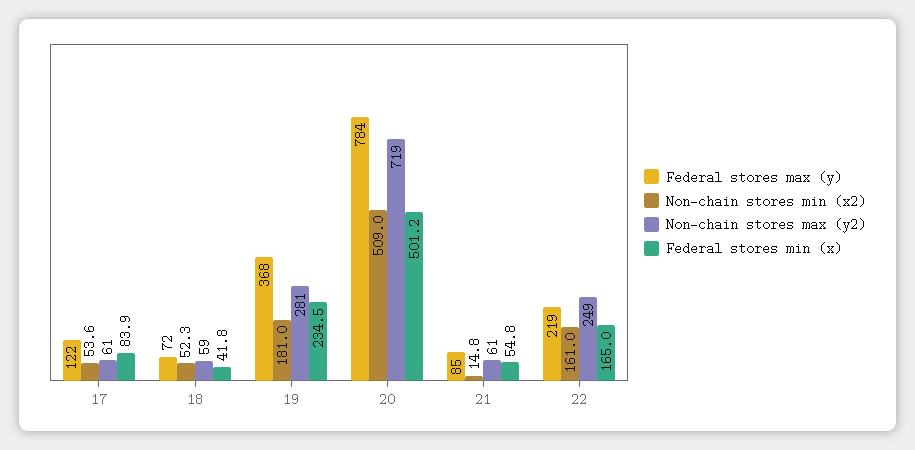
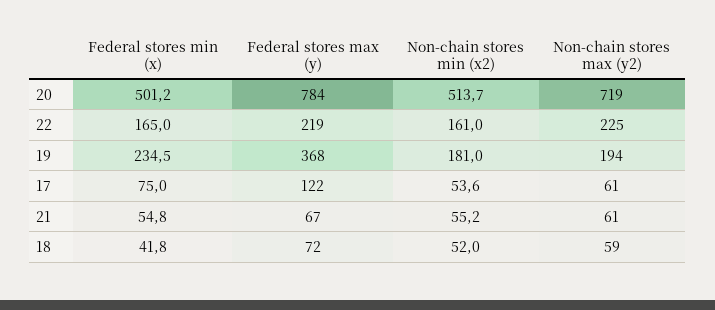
Federal stores min (x), 17: 83.9 -> 75
Non-chain stores min (x2), 18: 52.3 -> 52
Non-chain stores max (y2), 19: 281 -> 194
Non-chain stores min (x2), 20: 509 -> 513.7
Federal stores max (y), 21: 85 -> 67
Non-chain stores min (x2), 21: 14.8 -> 55.2
Non-chain stores max (y2), 22: 249 -> 225

